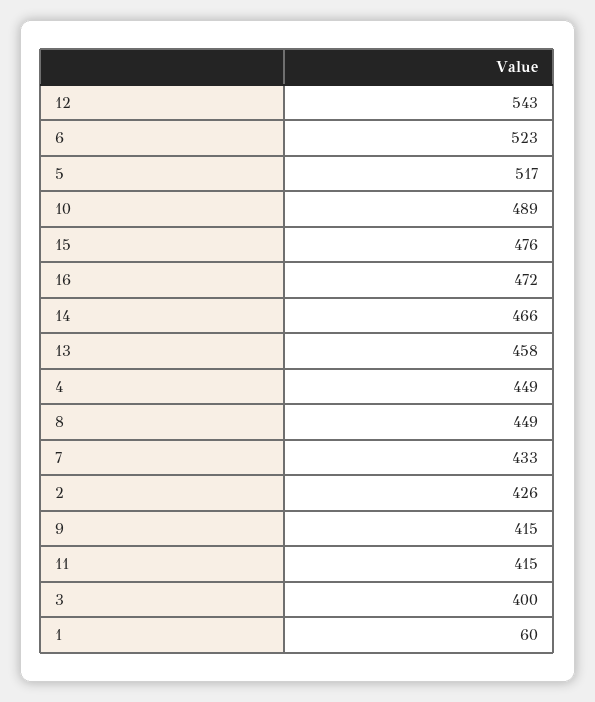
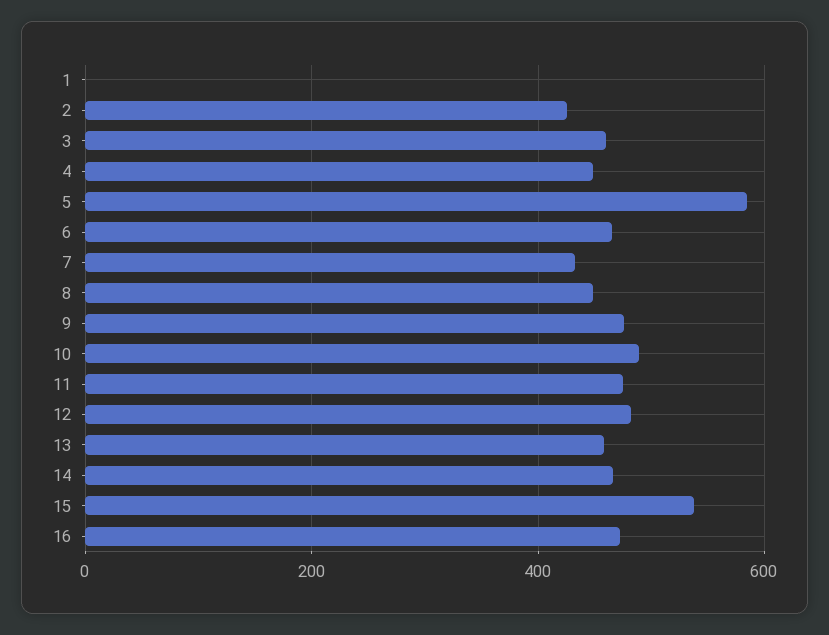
12: 543 -> 480
6: 523 -> 460
5: 517 -> 580
15: 476 -> 540
9: 415 -> 480
11: 415 -> 480
3: 400 -> 460
1: 60 -> 0

